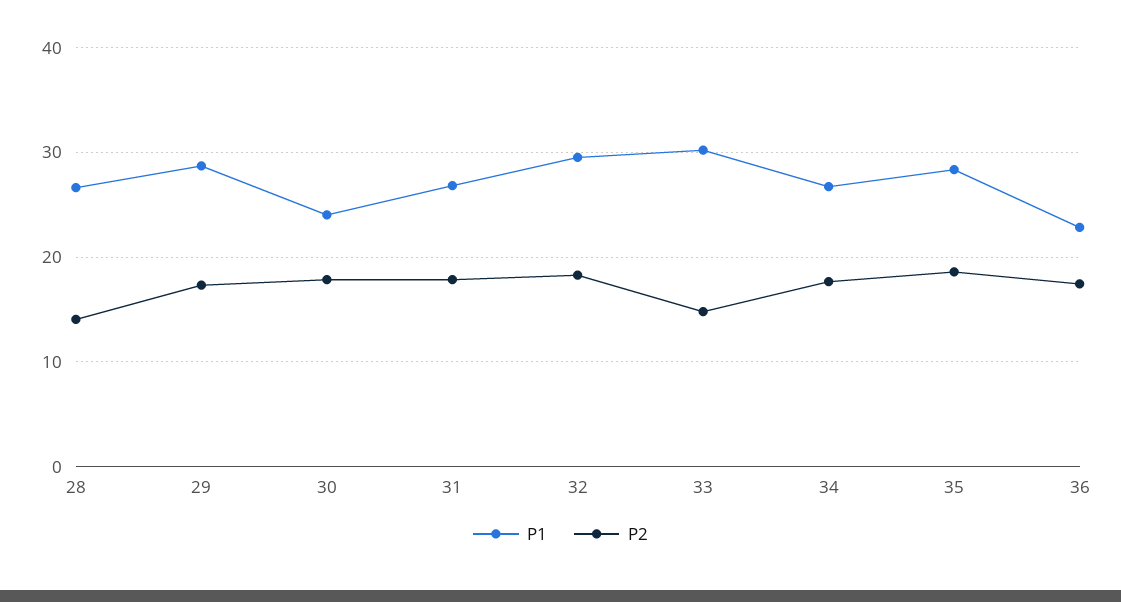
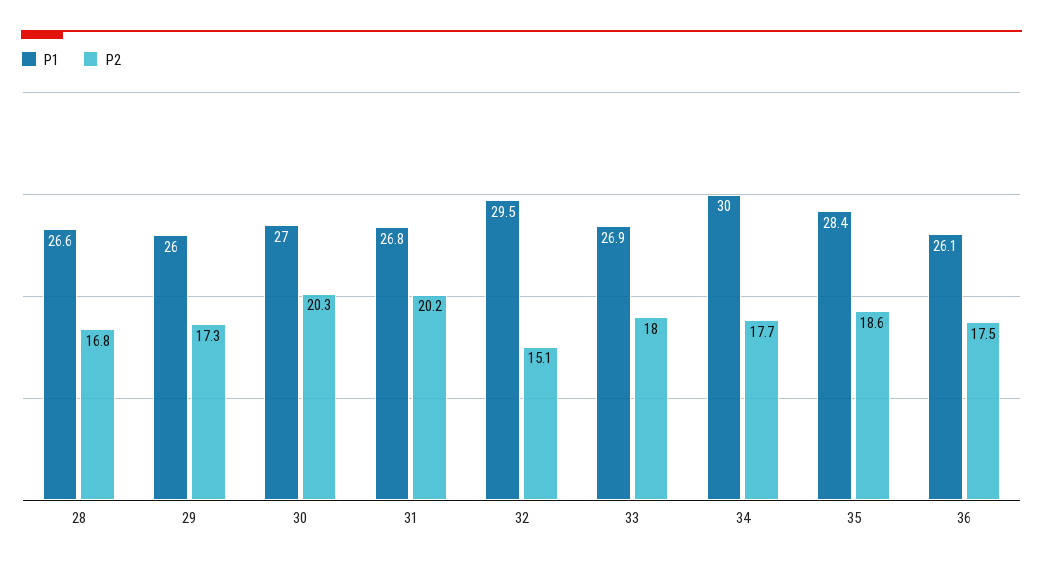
P2, 28: 14 -> 16.8
P1, 29: 29 -> 26
P1, 30: 24 -> 27
P2, 30: 18 -> 20.3
P2, 31: 18 -> 20.2
P2, 32: 18 -> 15.1
P1, 33: 30 -> 26.9
P2, 33: 15 -> 18
P1, 34: 27 -> 30
P1, 36: 23 -> 26.1

